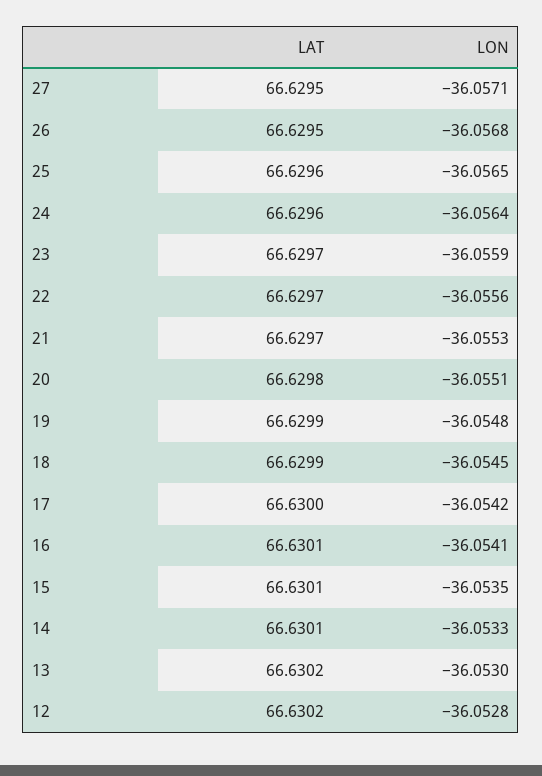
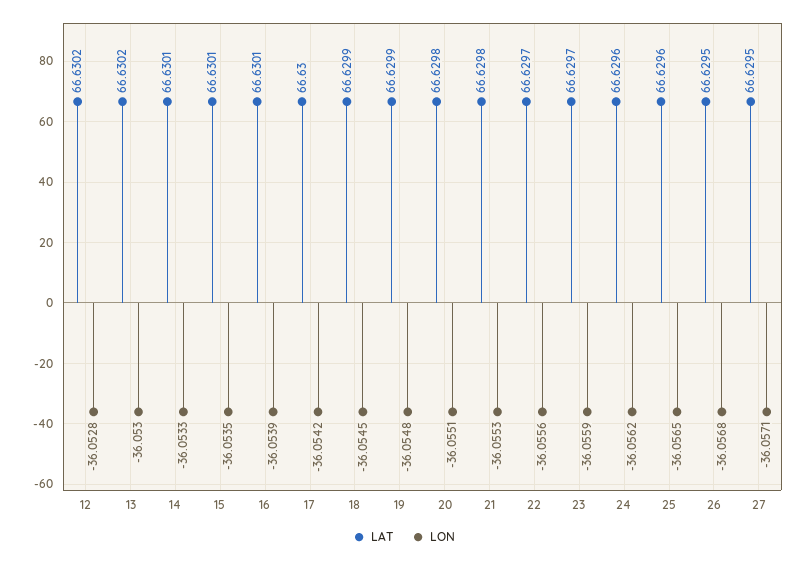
LON, 24: -36.0564 -> -36.0562
LAT, 21: 66.6297 -> 66.6298
LON, 16: -36.0541 -> -36.0539

